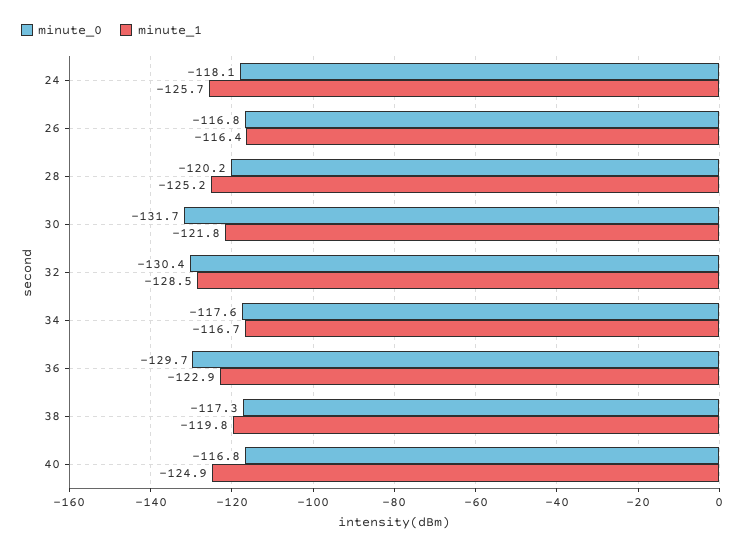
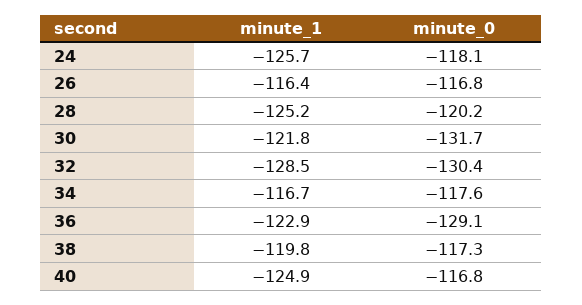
minute_0, 36: -129.7 -> -129.1

